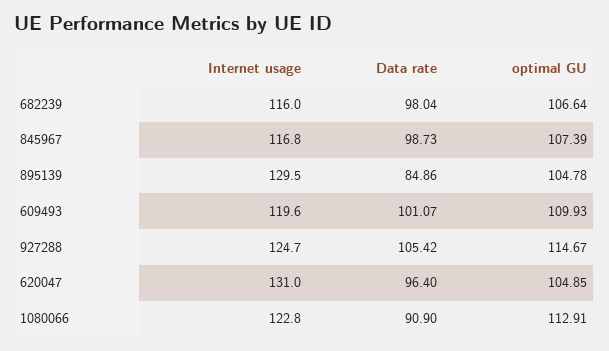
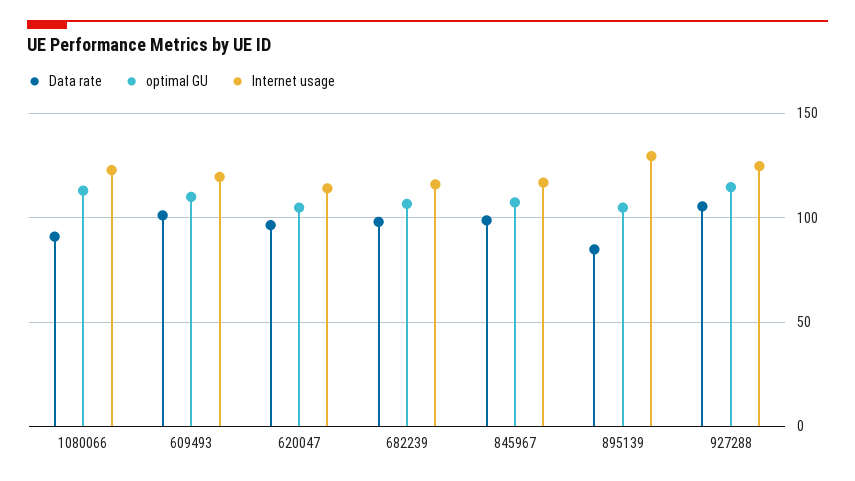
Internet usage, 620047: 131 -> 115

